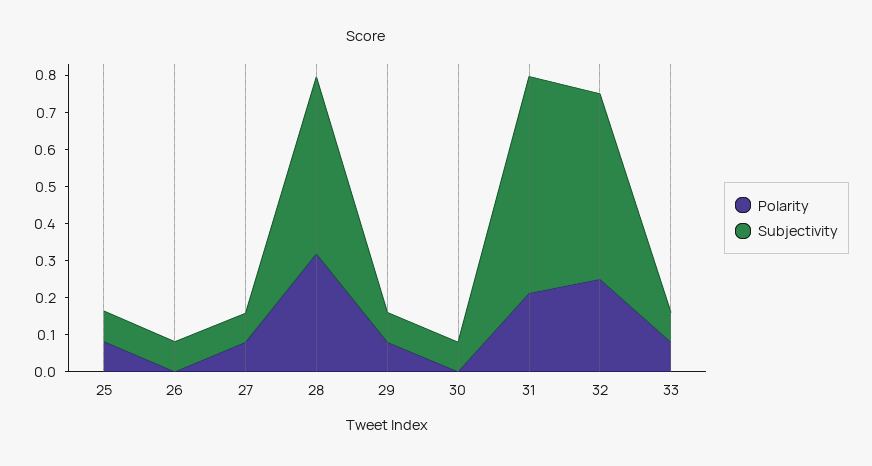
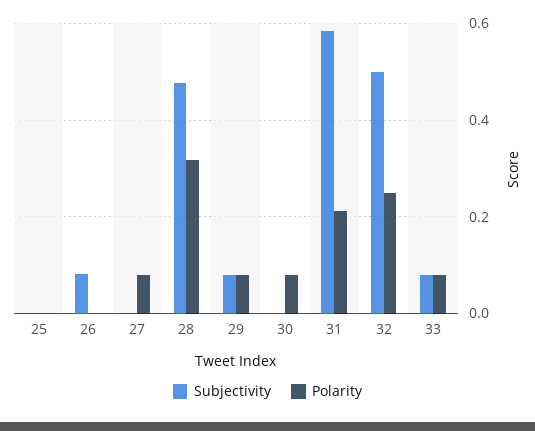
Polarity, 25: 0.075 -> 0
Subjectivity, 25: 0.075 -> 0
Subjectivity, 27: 0.075 -> 0
Polarity, 30: 0 -> 0.08
Subjectivity, 30: 0.075 -> 0

